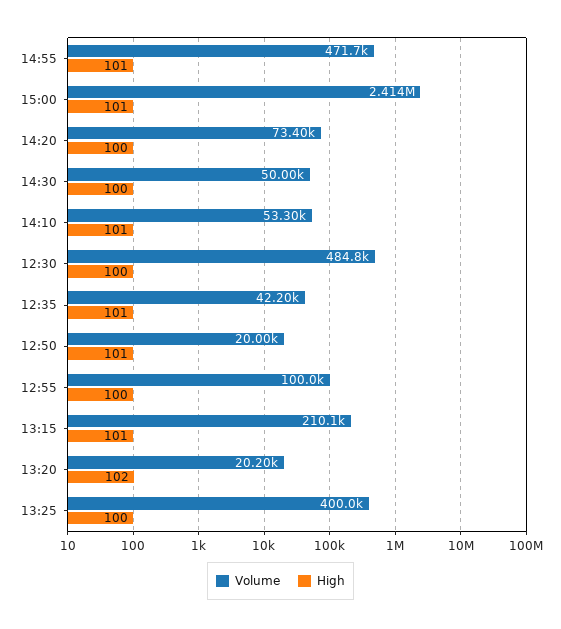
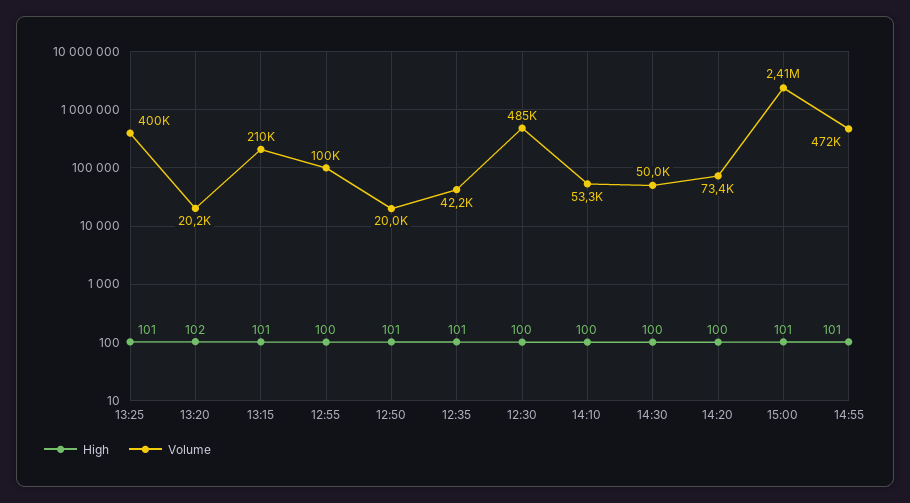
High, 14:10: 101 -> 100
High, 13:25: 100 -> 101

